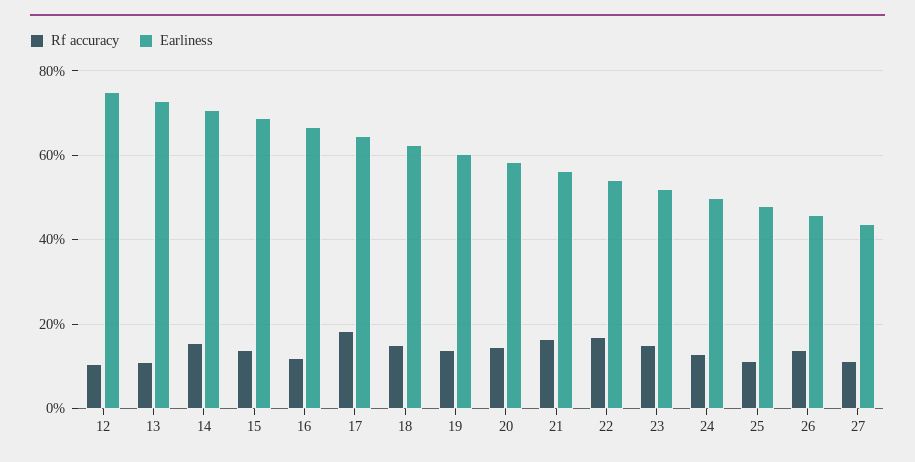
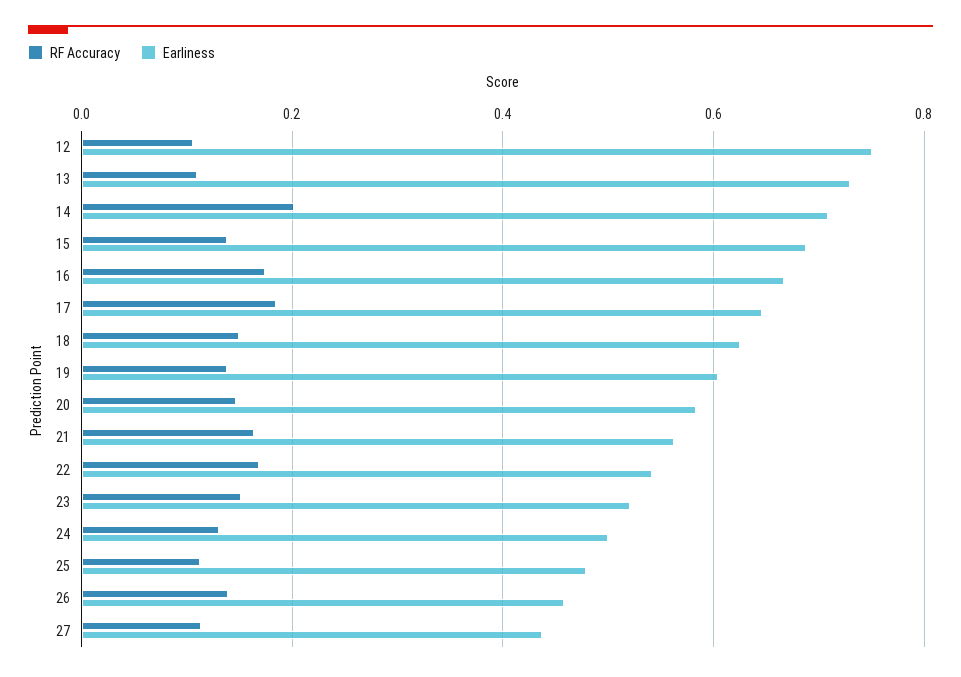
Rf accuracy, 14: 0.16 -> 0.2
Rf accuracy, 16: 0.12 -> 0.18

